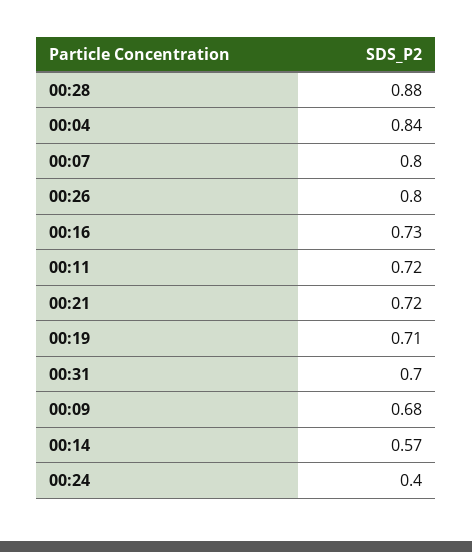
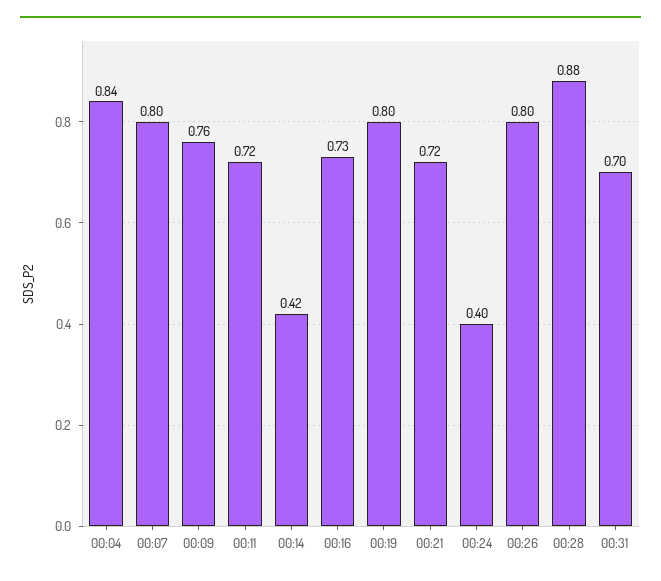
00:19: 0.71 -> 0.8
00:09: 0.68 -> 0.76
00:14: 0.57 -> 0.42

